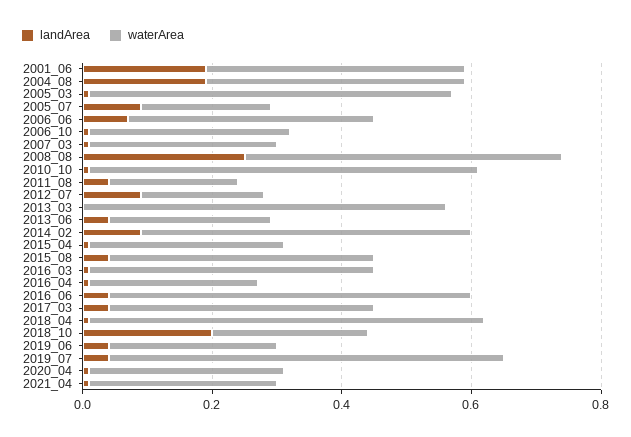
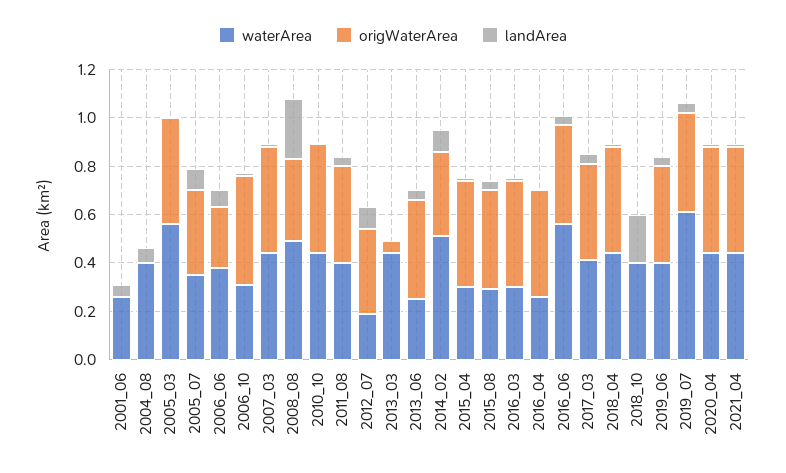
landArea, 2001_06: 0.2 -> 0.05
waterArea, 2001_06: 0.4 -> 0.25
landArea, 2004_08: 0.2 -> 0.05
waterArea, 2005_07: 0.2 -> 0.35
waterArea, 2007_03: 0.3 -> 0.45
waterArea, 2010_10: 0.6 -> 0.45
waterArea, 2011_08: 0.2 -> 0.4
waterArea, 2013_03: 0.55 -> 0.45
waterArea, 2015_08: 0.4 -> 0.3
waterArea, 2016_03: 0.45 -> 0.3
waterArea, 2018_04: 0.6 -> 0.45
waterArea, 2018_10: 0.25 -> 0.4
waterArea, 2019_06: 0.25 -> 0.4
waterArea, 2020_04: 0.3 -> 0.45
waterArea, 2021_04: 0.3 -> 0.45
origWaterArea, 2001_06: none -> 0
origWaterArea, 2004_08: none -> 0
origWaterArea, 2005_03: none -> 0.45
origWaterArea, 2005_07: none -> 0.35
origWaterArea, 2006_06: none -> 0.25
origWaterArea, 2006_10: none -> 0.45
origWaterArea, 2007_03: none -> 0.45
origWaterArea, 2008_08: none -> 0.35
origWaterArea, 2010_10: none -> 0.45
origWaterArea, 2011_08: none -> 0.4
origWaterArea, 2012_07: none -> 0.35
origWaterArea, 2013_03: none -> 0.05
origWaterArea, 2013_06: none -> 0.4
origWaterArea, 2014_02: none -> 0.35
origWaterArea, 2015_04: none -> 0.45
origWaterArea, 2015_08: none -> 0.4
origWaterArea, 2016_03: none -> 0.45
origWaterArea, 2016_04: none -> 0.45
origWaterArea, 2016_06: none -> 0.4
origWaterArea, 2017_03: none -> 0.4
origWaterArea, 2018_04: none -> 0.45
origWaterArea, 2018_10: none -> 0
origWaterArea, 2019_06: none -> 0.4
origWaterArea, 2019_07: none -> 0.4
origWaterArea, 2020_04: none -> 0.45
origWaterArea, 2021_04: none -> 0.45

